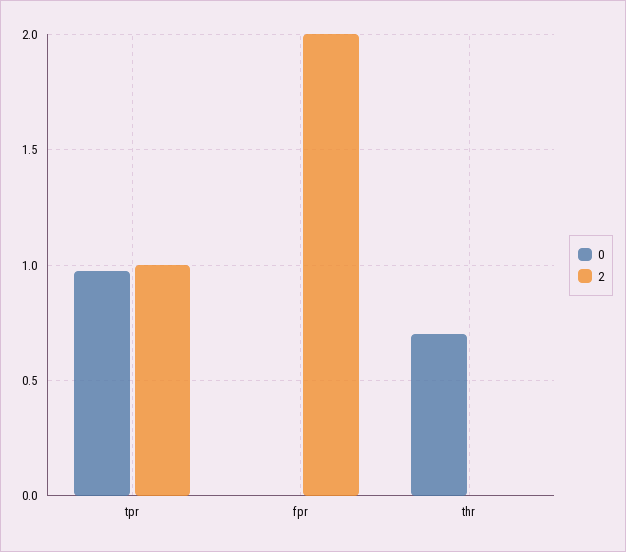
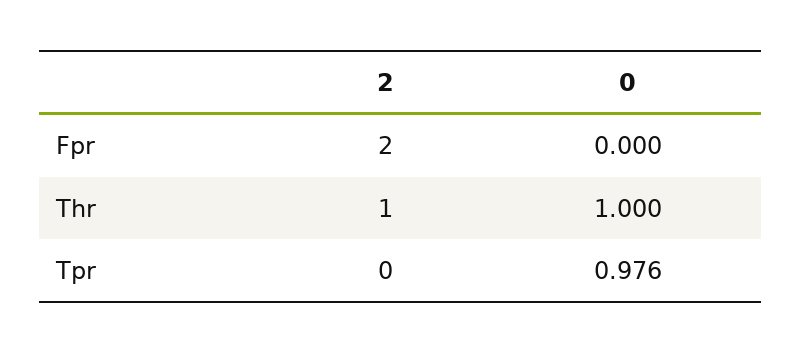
2, tpr: 1 -> 0
0, thr: 0.7 -> 1
2, thr: 0 -> 1

